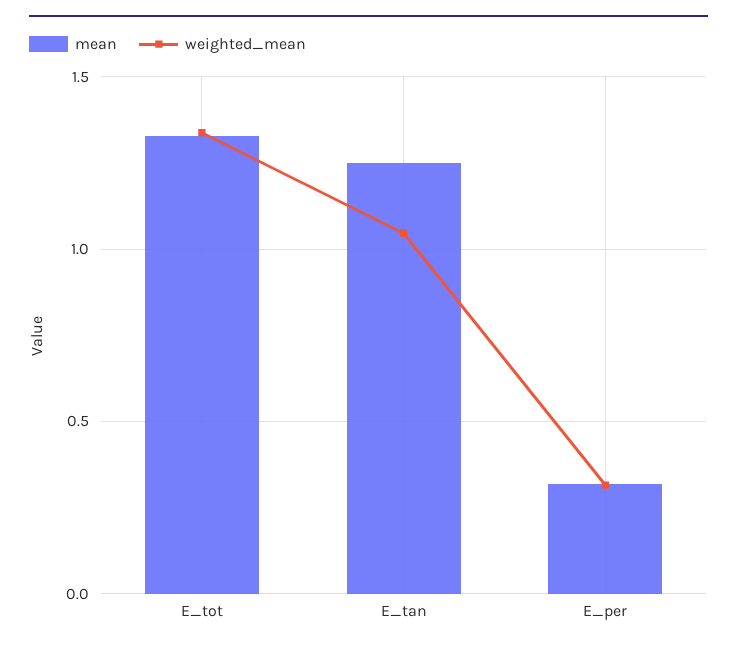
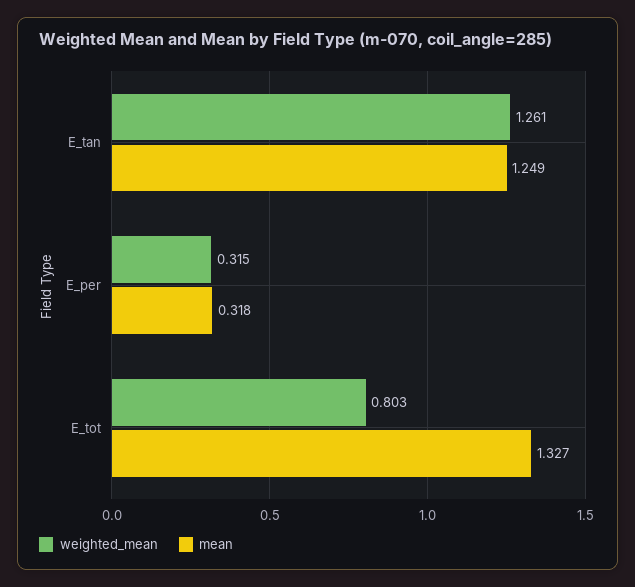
weighted_mean, E_tot: 1.35 -> 0.803
weighted_mean, E_tan: 1.05 -> 1.261

